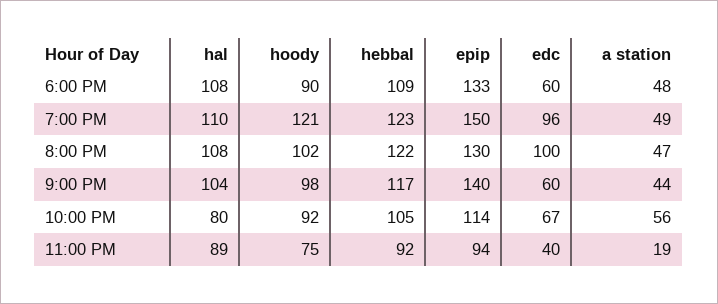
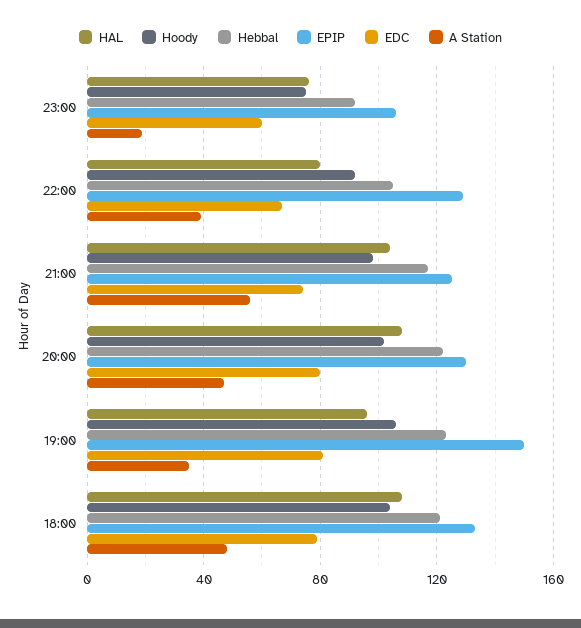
hoody, 6:00 PM: 90 -> 105
hebbal, 6:00 PM: 109 -> 120
edc, 6:00 PM: 60 -> 80
hal, 7:00 PM: 110 -> 95
hoody, 7:00 PM: 121 -> 105
edc, 7:00 PM: 96 -> 80
a station, 7:00 PM: 49 -> 35
edc, 8:00 PM: 100 -> 80
epip, 9:00 PM: 140 -> 125
edc, 9:00 PM: 60 -> 75
a station, 9:00 PM: 44 -> 55
epip, 10:00 PM: 114 -> 130
a station, 10:00 PM: 56 -> 40
hal, 11:00 PM: 89 -> 75
epip, 11:00 PM: 94 -> 105
edc, 11:00 PM: 40 -> 60

